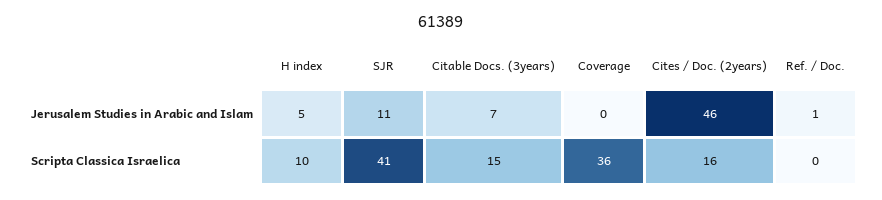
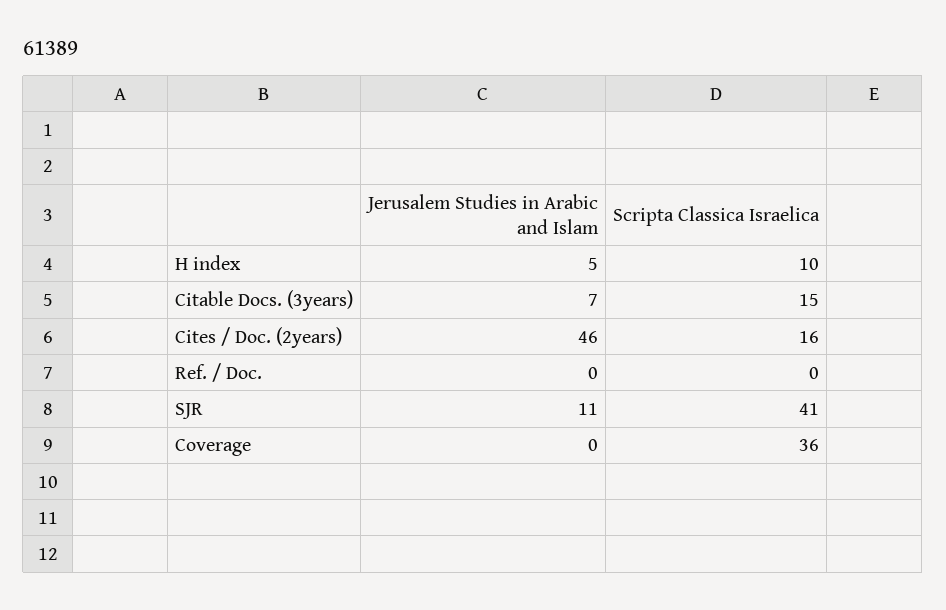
Ref. / Doc., Jerusalem Studies in Arabic and Islam: 1 -> 0

